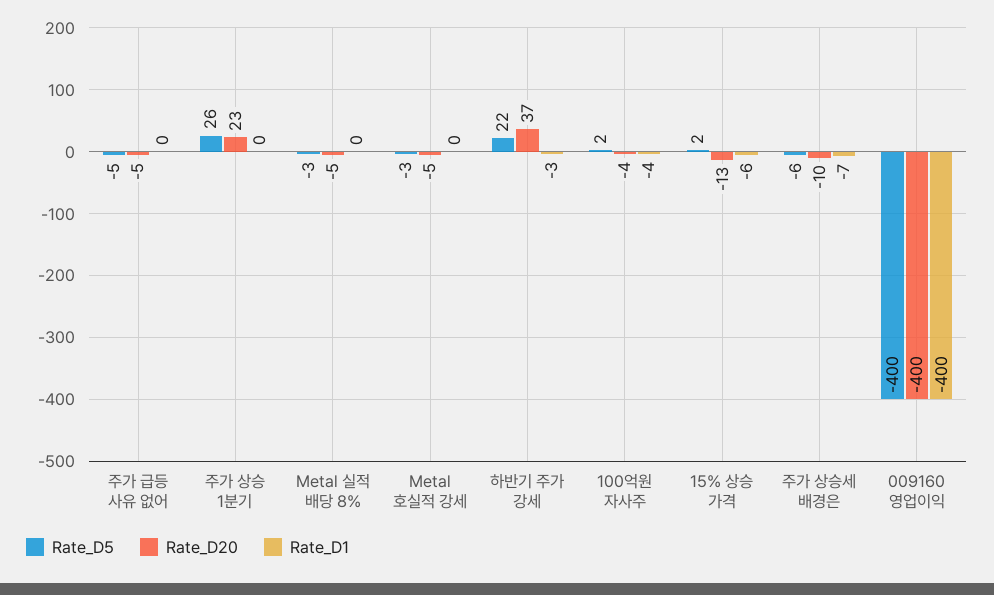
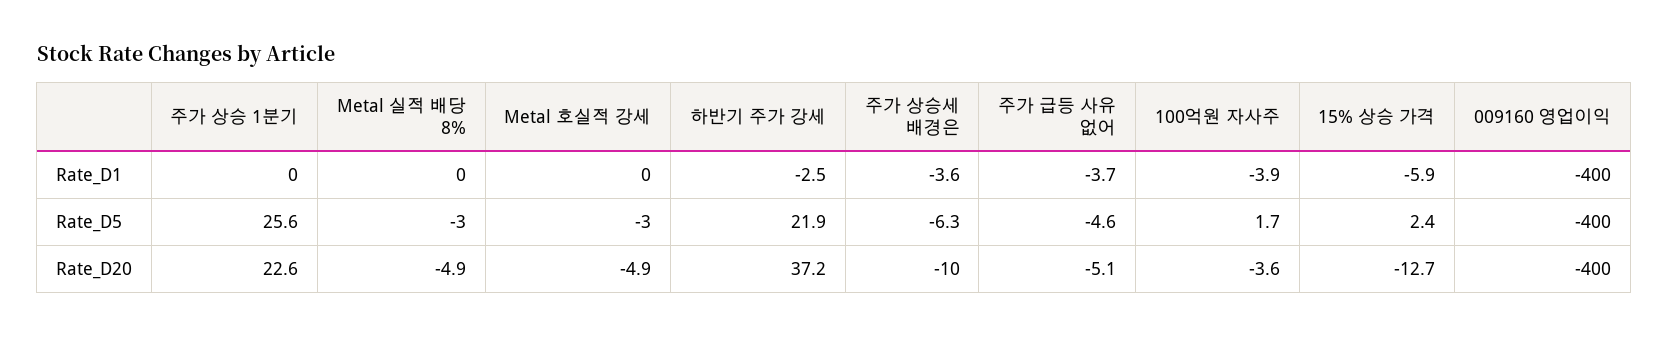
Rate_D1, 주가 급등 사유 없어: 0 -> -3.7
Rate_D1, 주가 상승세 배경은: -7 -> -3.6

